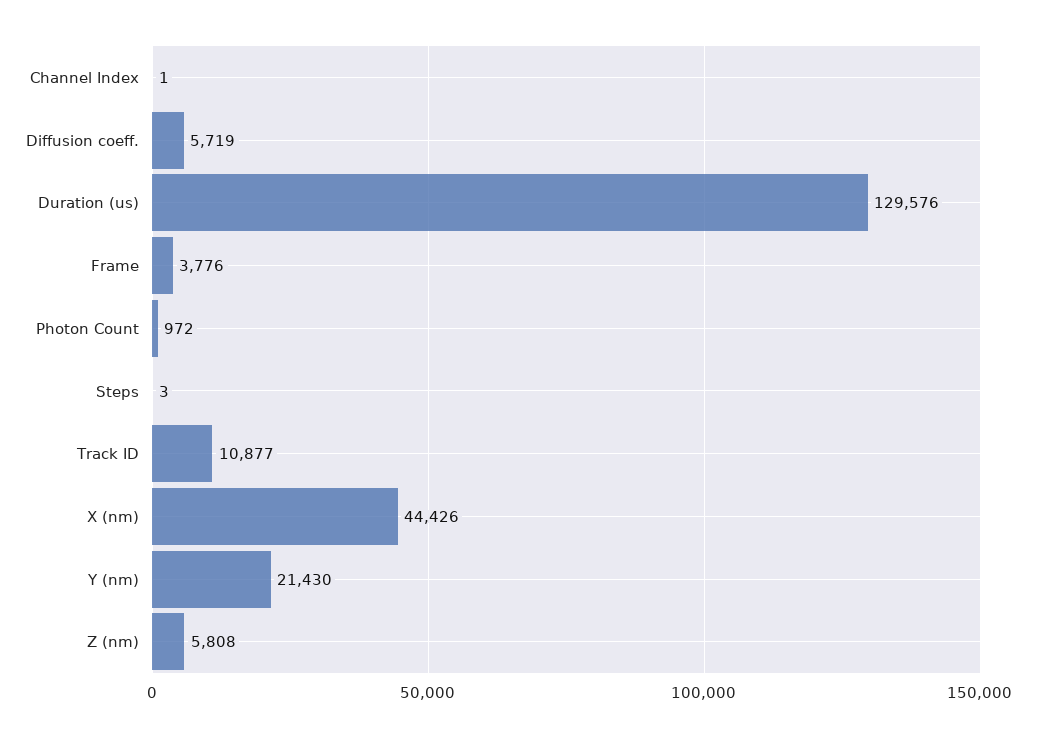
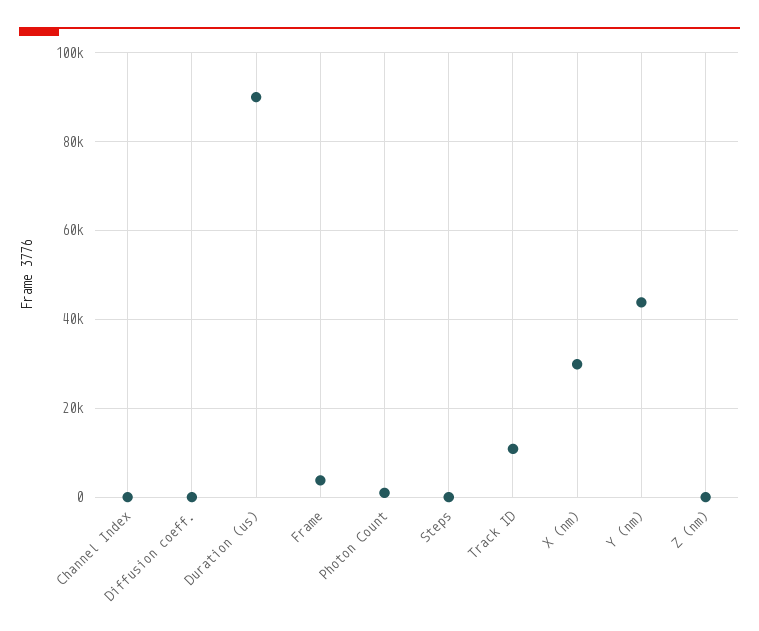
Diffusion coeff.: 5719 -> 0
Duration (us): 129576 -> 90000
X (nm): 44426 -> 30000
Y (nm): 21430 -> 44000
Z (nm): 5808 -> 0

